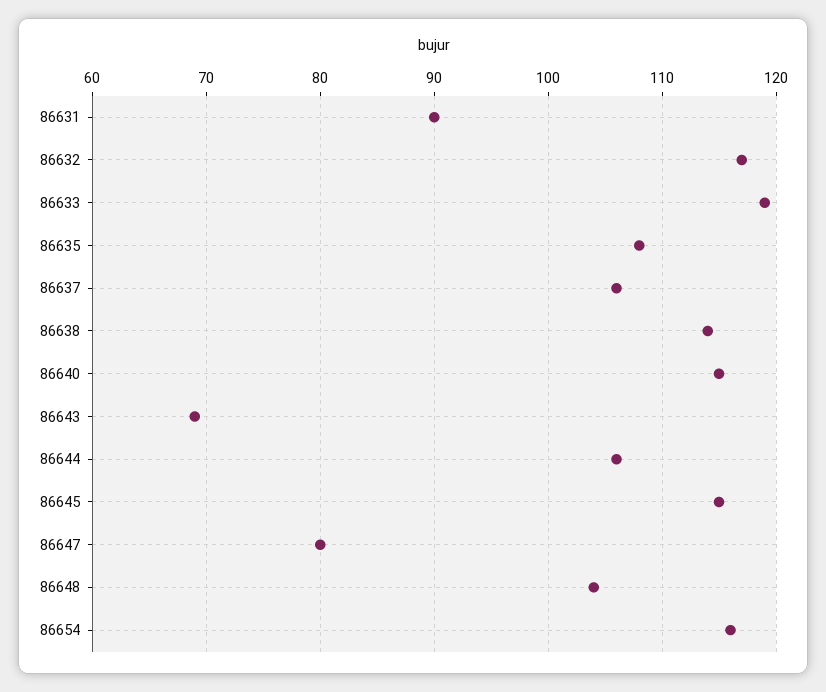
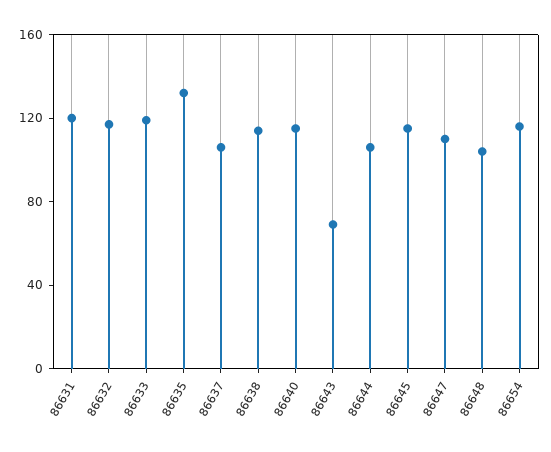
86631: 90 -> 120
86635: 108 -> 130
86647: 80 -> 110

